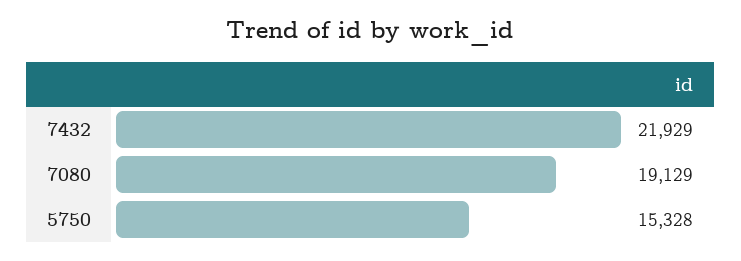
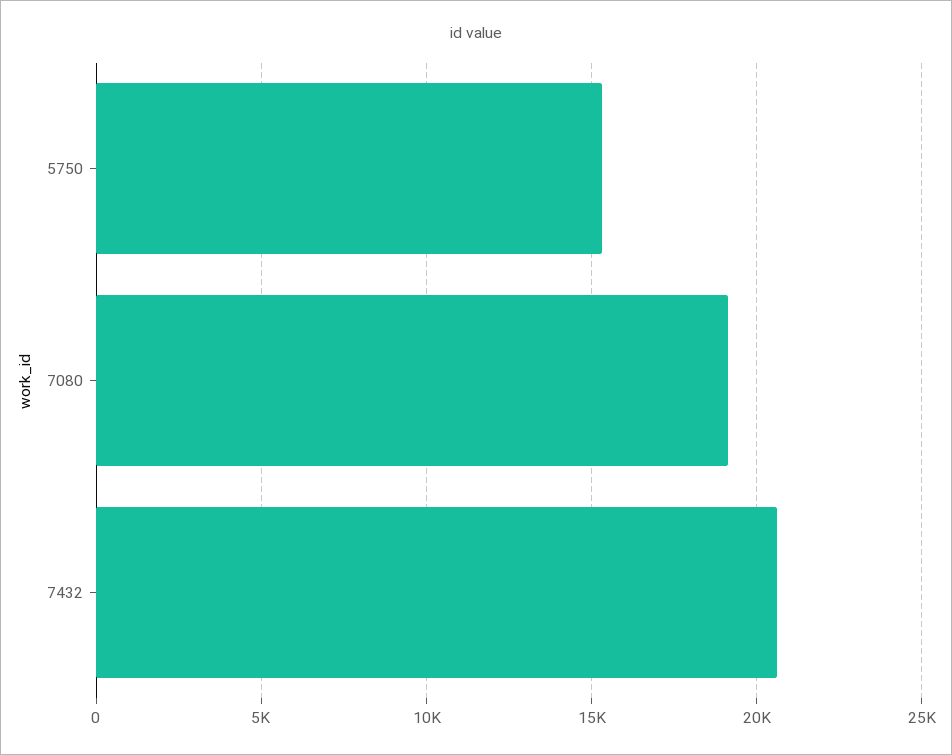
7432: 21929 -> 20500

